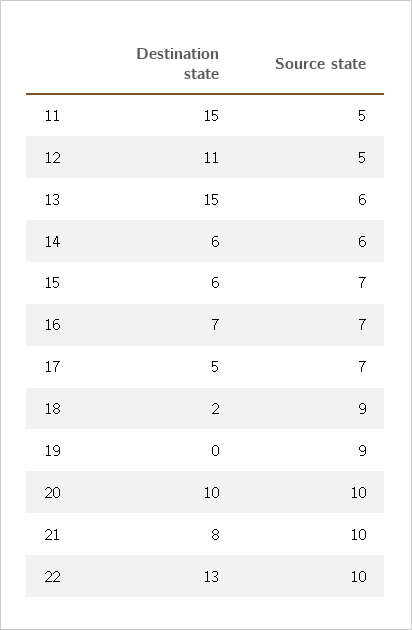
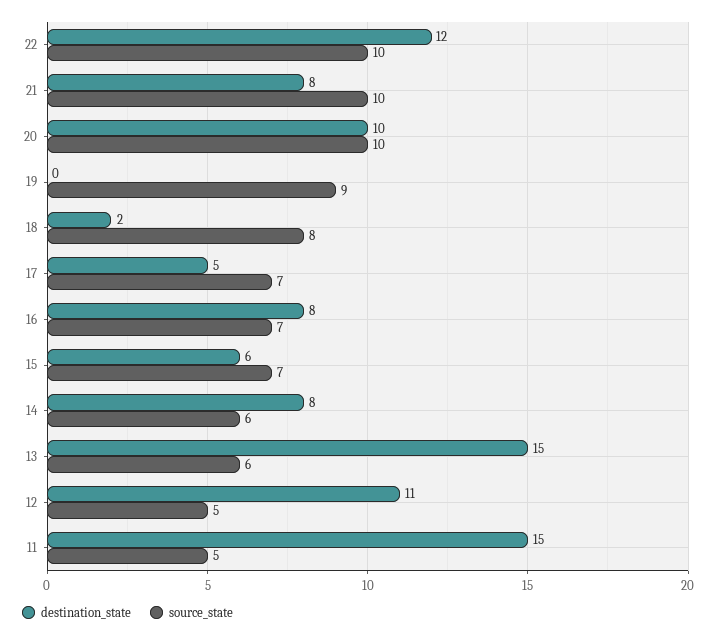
Destination state, 14: 6 -> 8
Destination state, 16: 7 -> 8
Source state, 18: 9 -> 8
Destination state, 22: 13 -> 12

